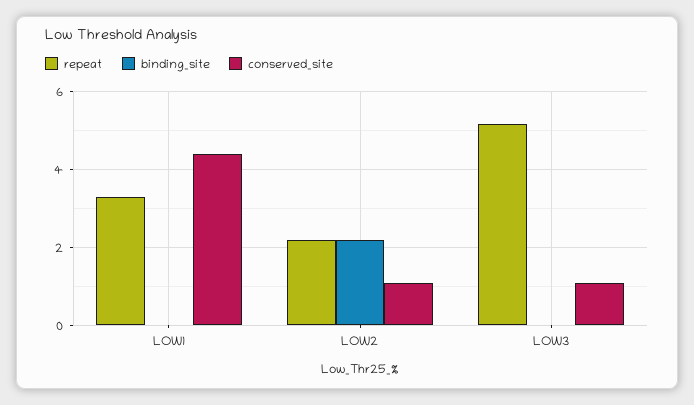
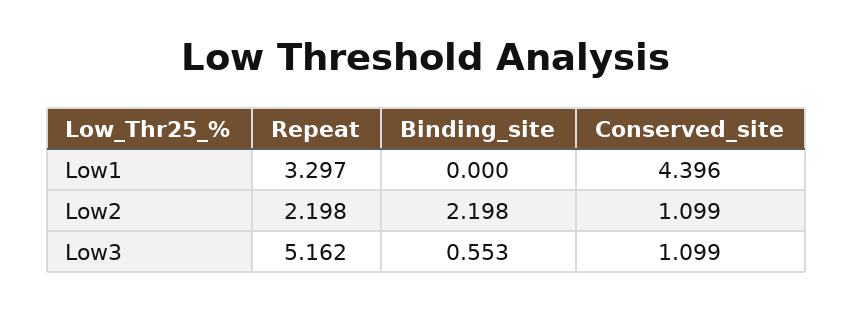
binding_site, LOW3: 0 -> 0.553

